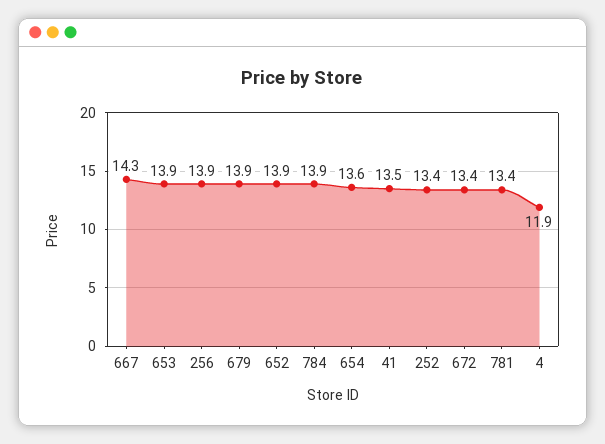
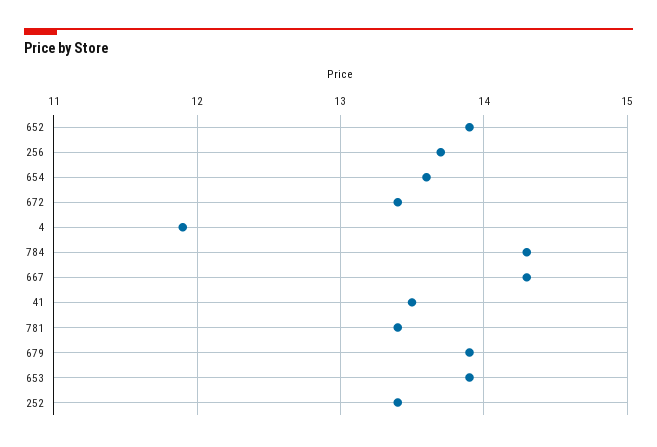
256: 13.9 -> 13.7
784: 13.9 -> 14.3

